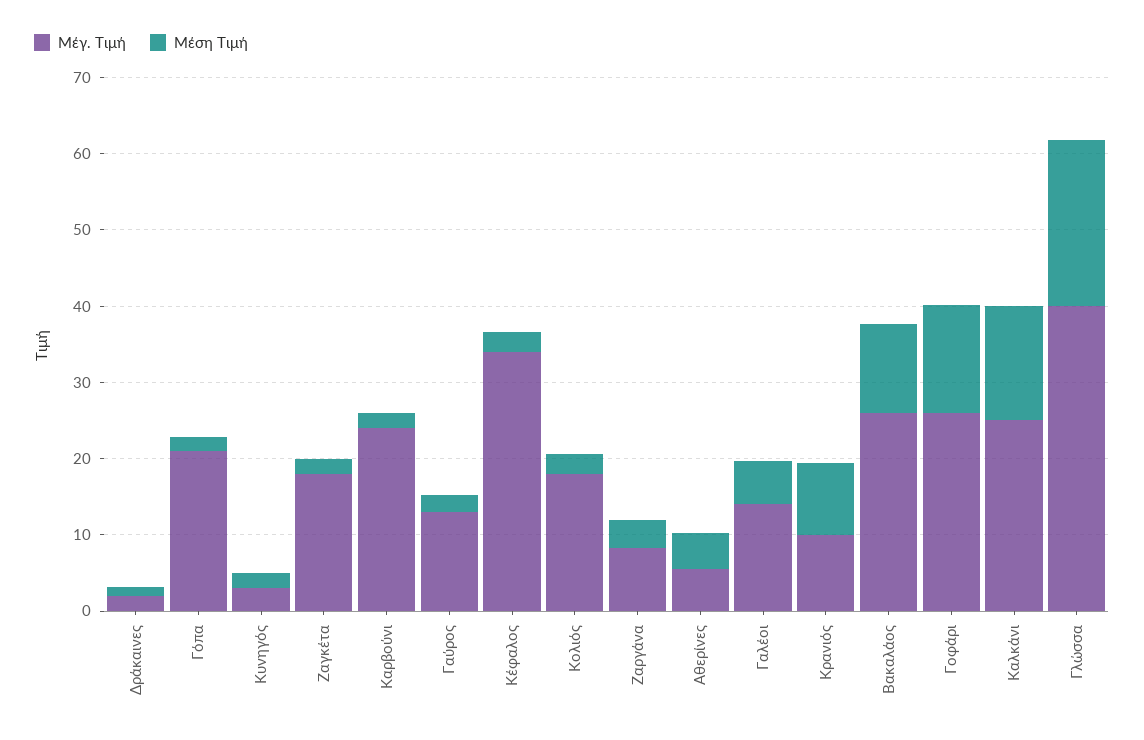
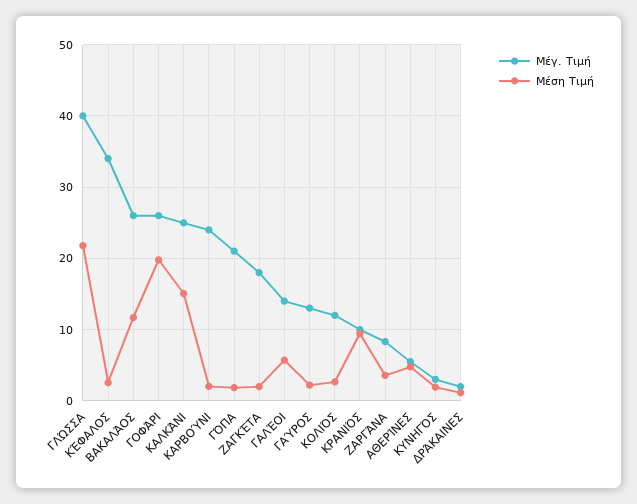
Μέγ. Τιμή, Κολιός: 18 -> 12
Μέση Τιμή, Γοφάρι: 14 -> 20

